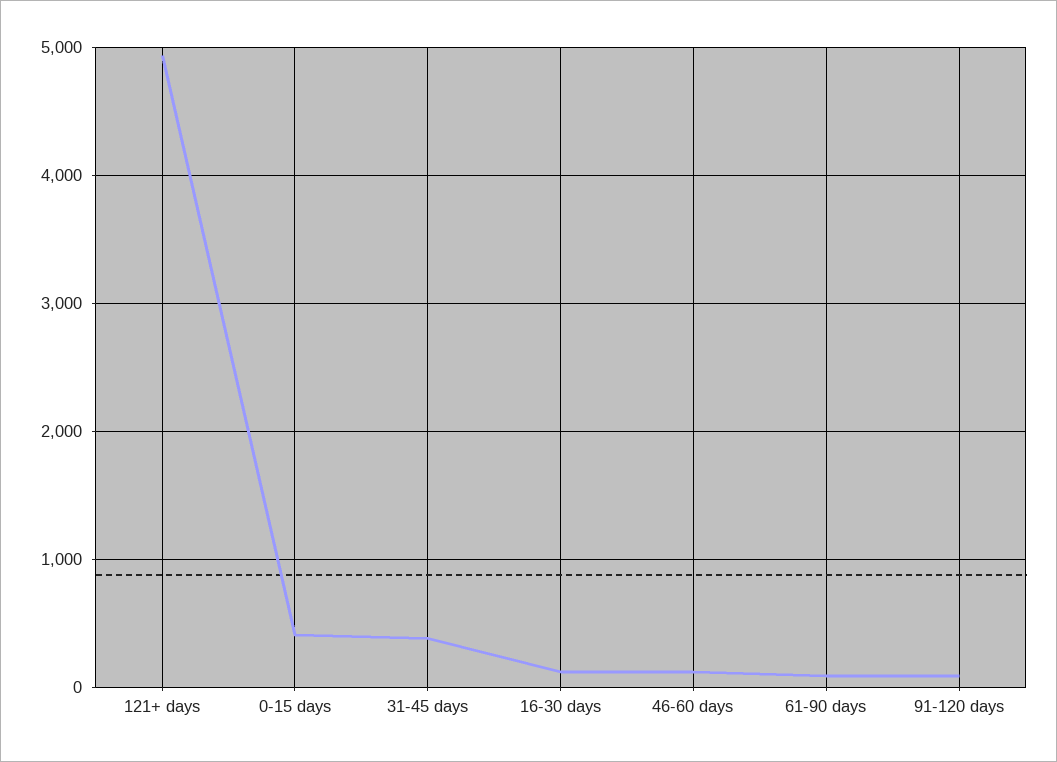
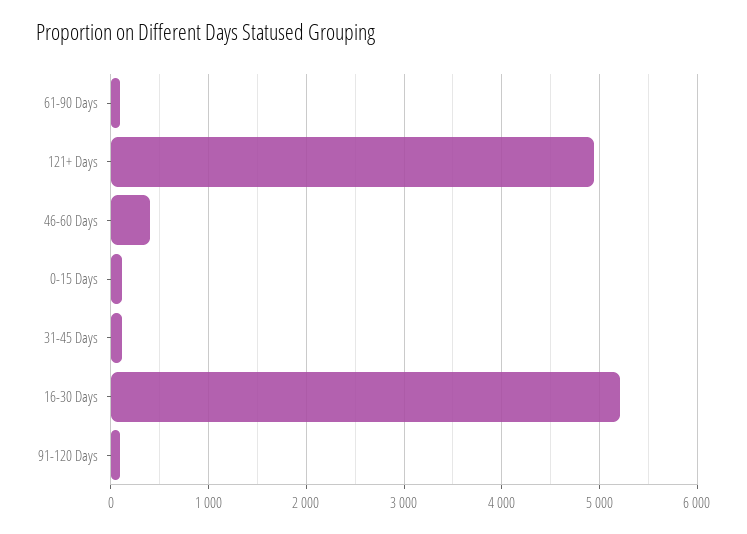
0-15 days: 400 -> 100
31-45 days: 400 -> 100
16-30 days: 100 -> 5200
46-60 days: 100 -> 400

